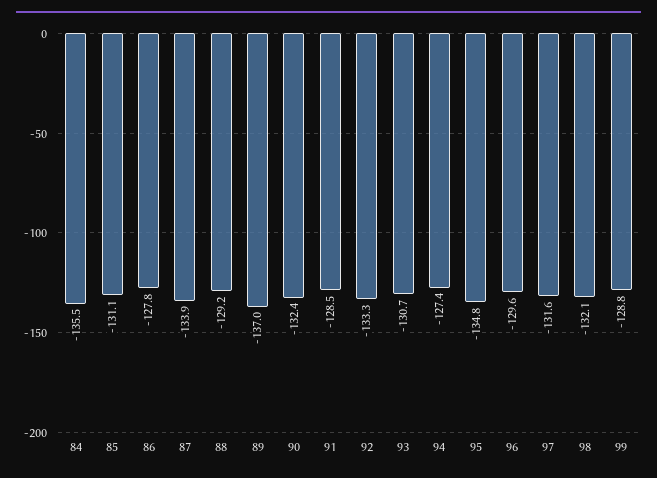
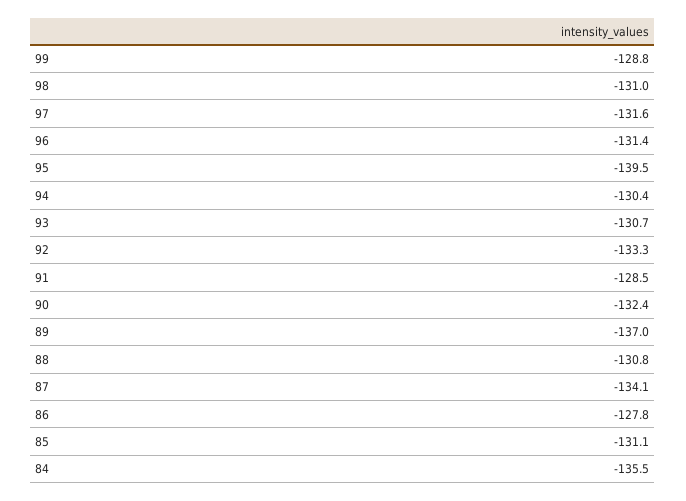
87: -133.9 -> -134.1
88: -129.2 -> -130.8
94: -127.4 -> -130.4
95: -134.8 -> -139.5
96: -129.6 -> -131.4
98: -132.1 -> -131

